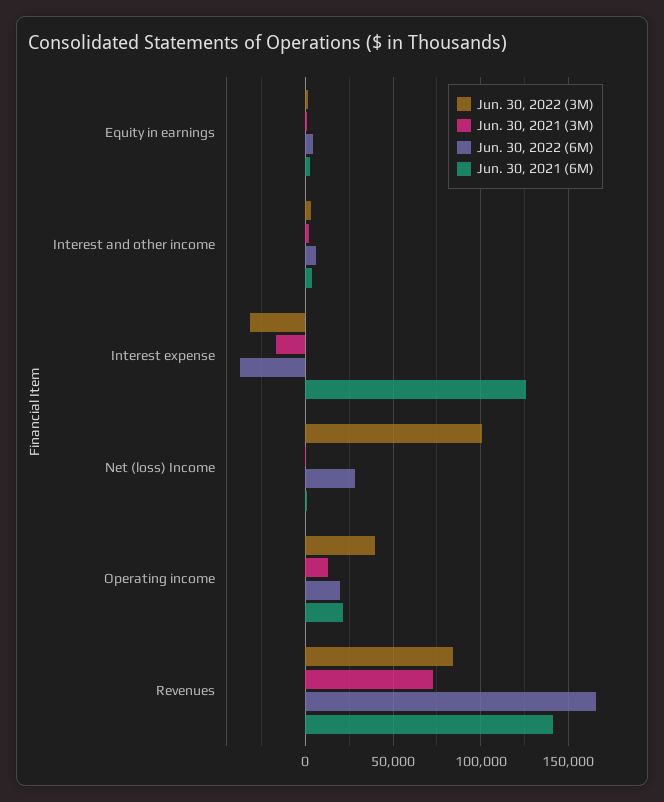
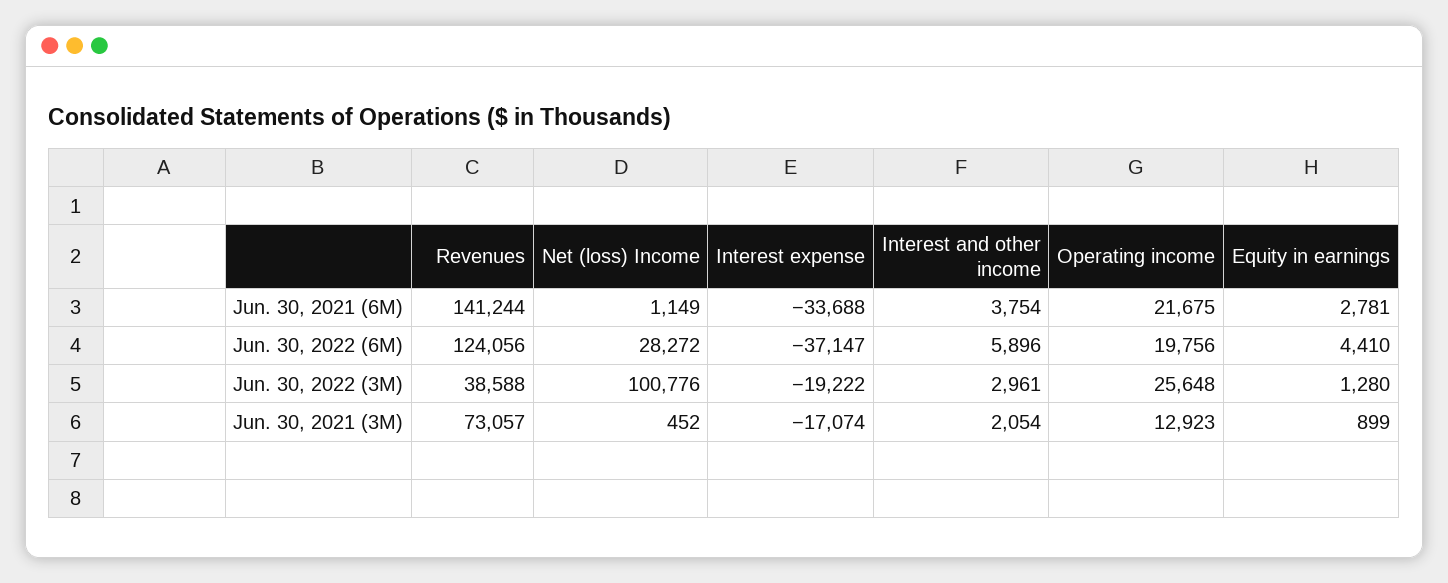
Jun. 30, 2022 (3M), Interest expense: -30000 -> -19222
Jun. 30, 2021 (6M), Interest expense: 125000 -> -33688
Jun. 30, 2022 (3M), Operating income: 40000 -> 25648
Jun. 30, 2022 (3M), Revenues: 85000 -> 38588
Jun. 30, 2022 (6M), Revenues: 165000 -> 124056

